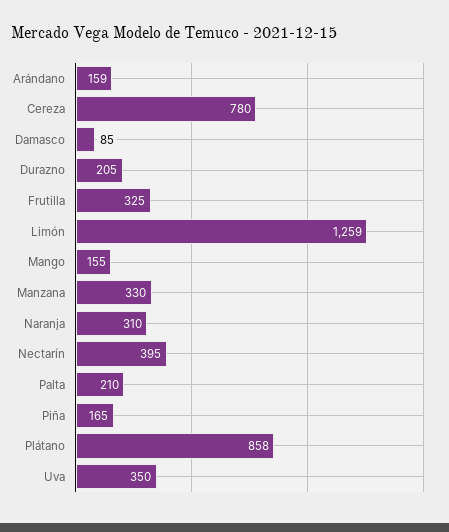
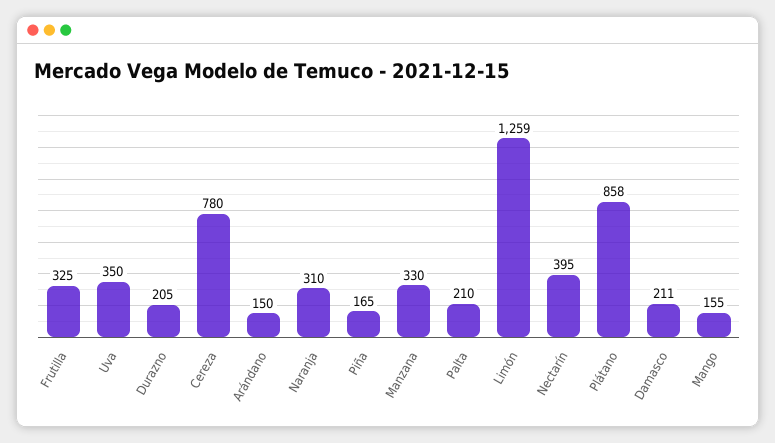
Arándano: 159 -> 150
Damasco: 85 -> 211

